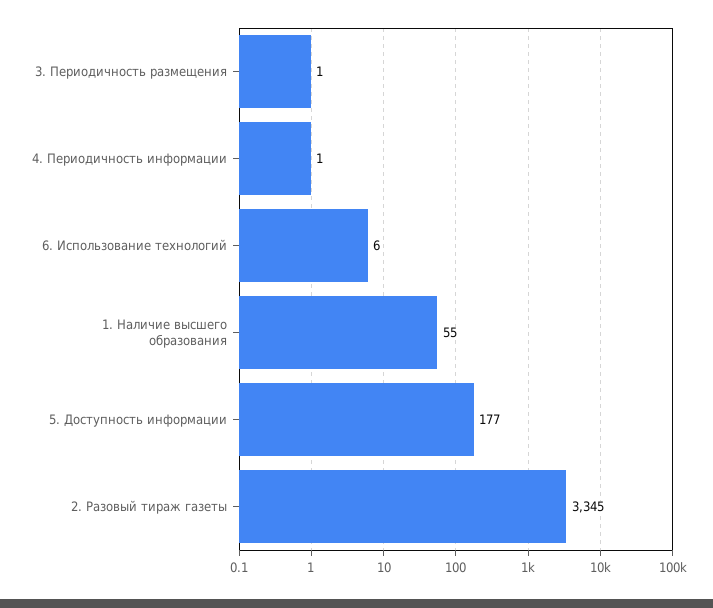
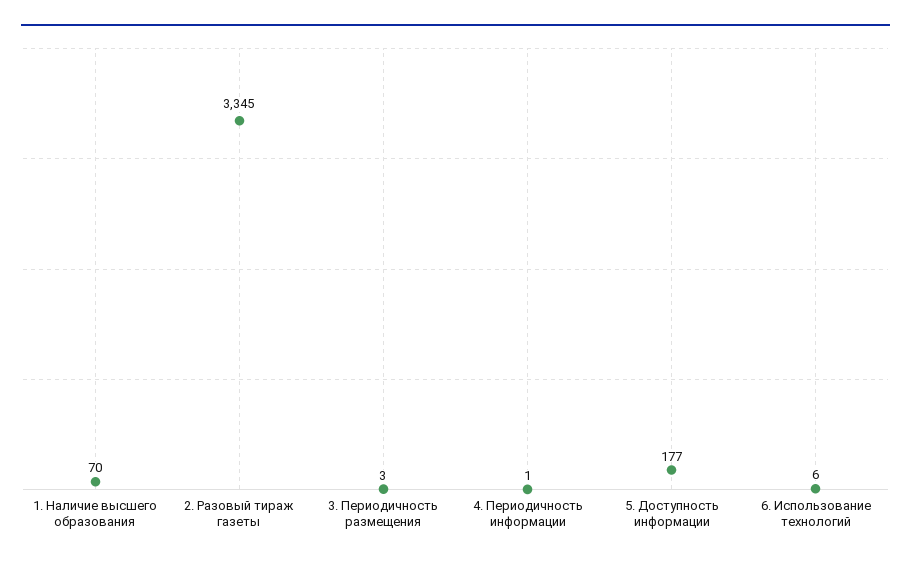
3. Периодичность размещения: 1 -> 3
1. Наличие высшего образования: 55 -> 70

